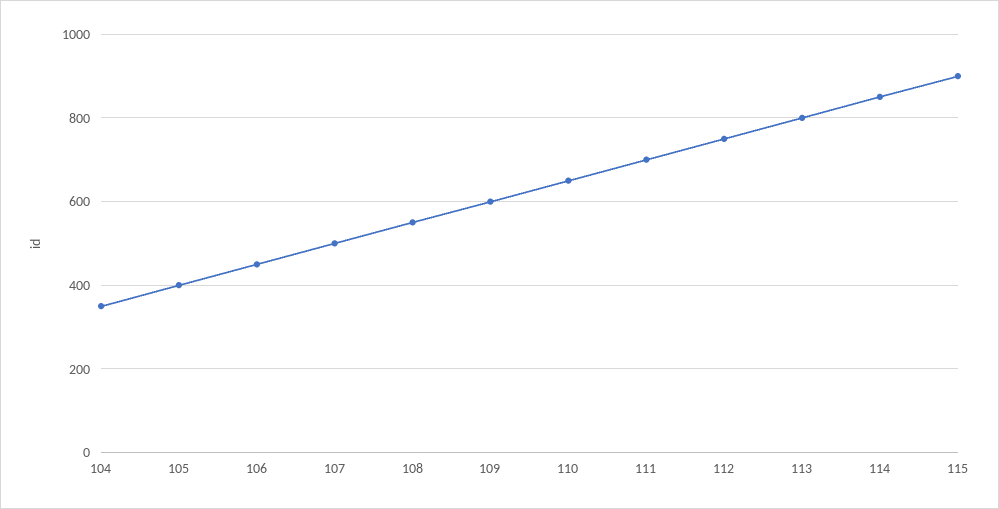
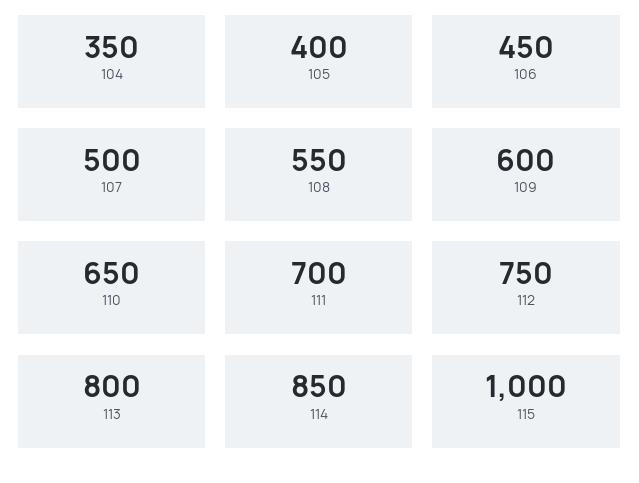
115: 900 -> 1000

